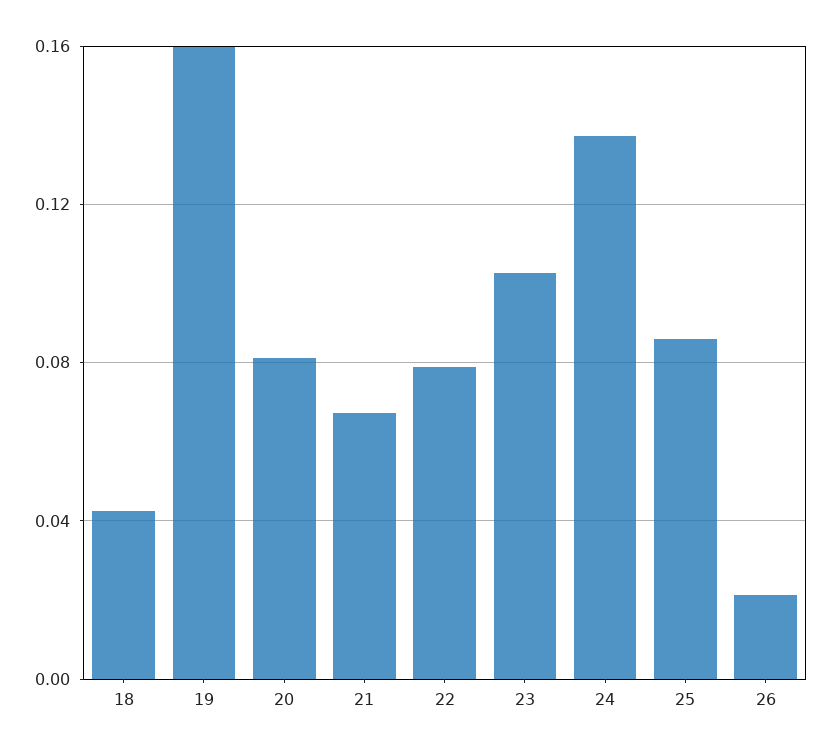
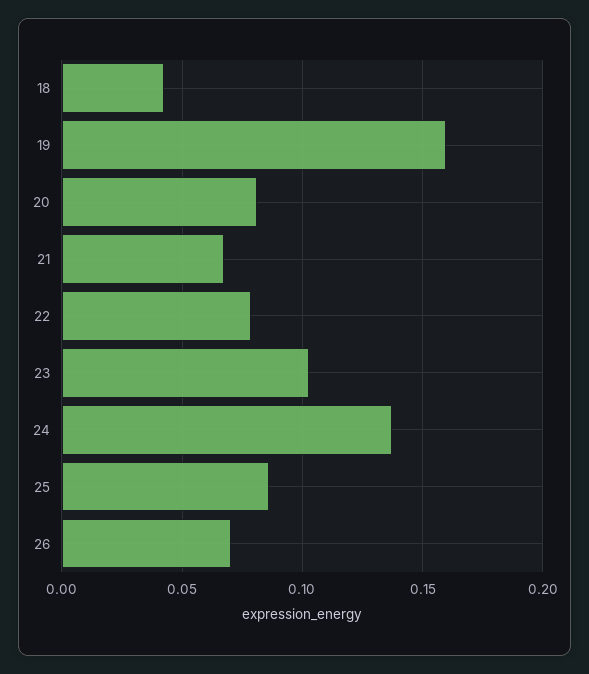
26: 0.02 -> 0.07

